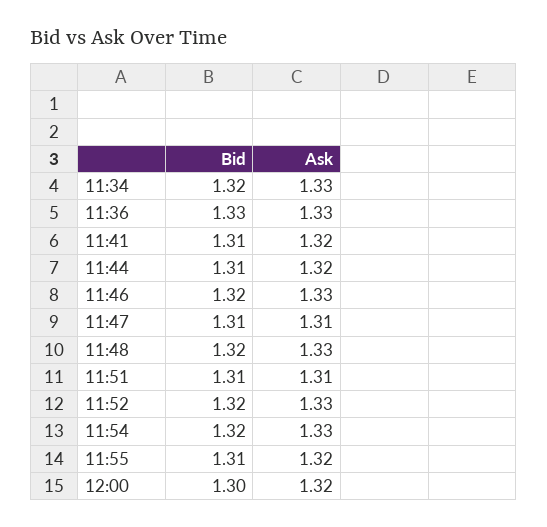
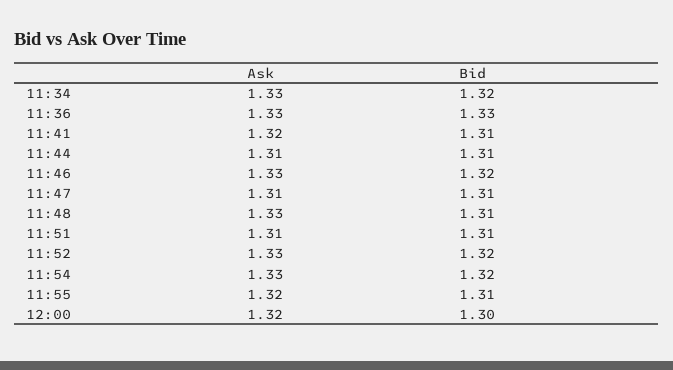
Ask, 11:44: 1.32 -> 1.31
Bid, 11:48: 1.32 -> 1.31

